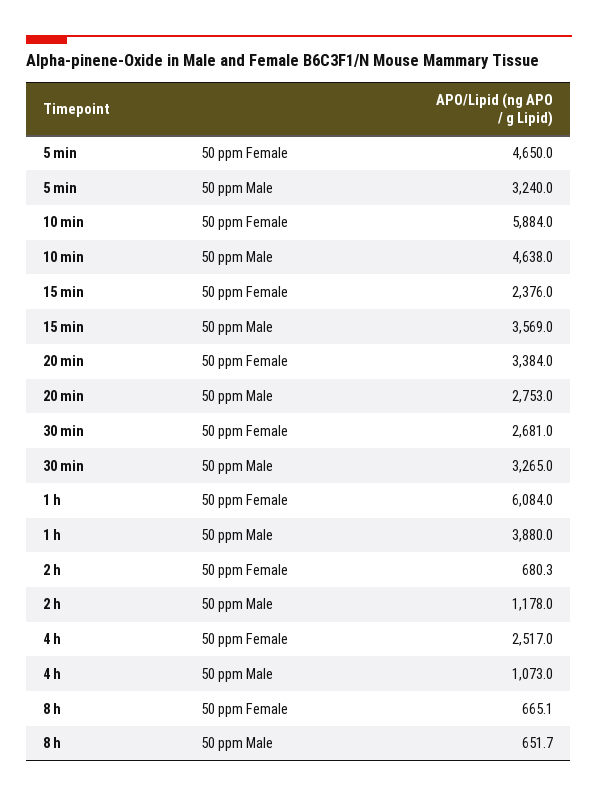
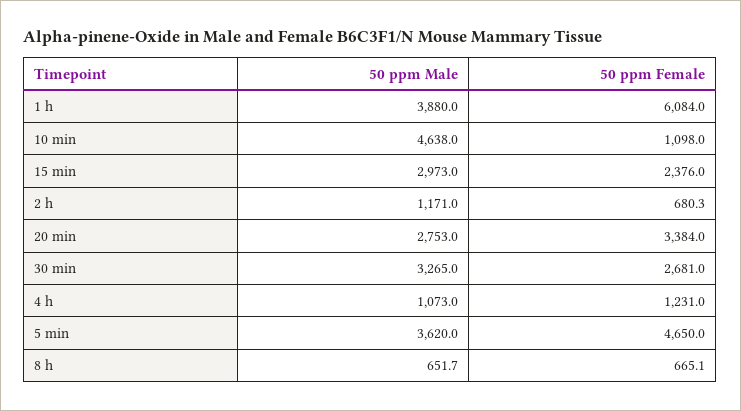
5 min, 50 ppm Male: 3240 -> 3620
10 min, 50 ppm Female: 5884 -> 1098
15 min, 50 ppm Male: 3569 -> 2973
2 h, 50 ppm Male: 1178 -> 1171
4 h, 50 ppm Female: 2517 -> 1231

